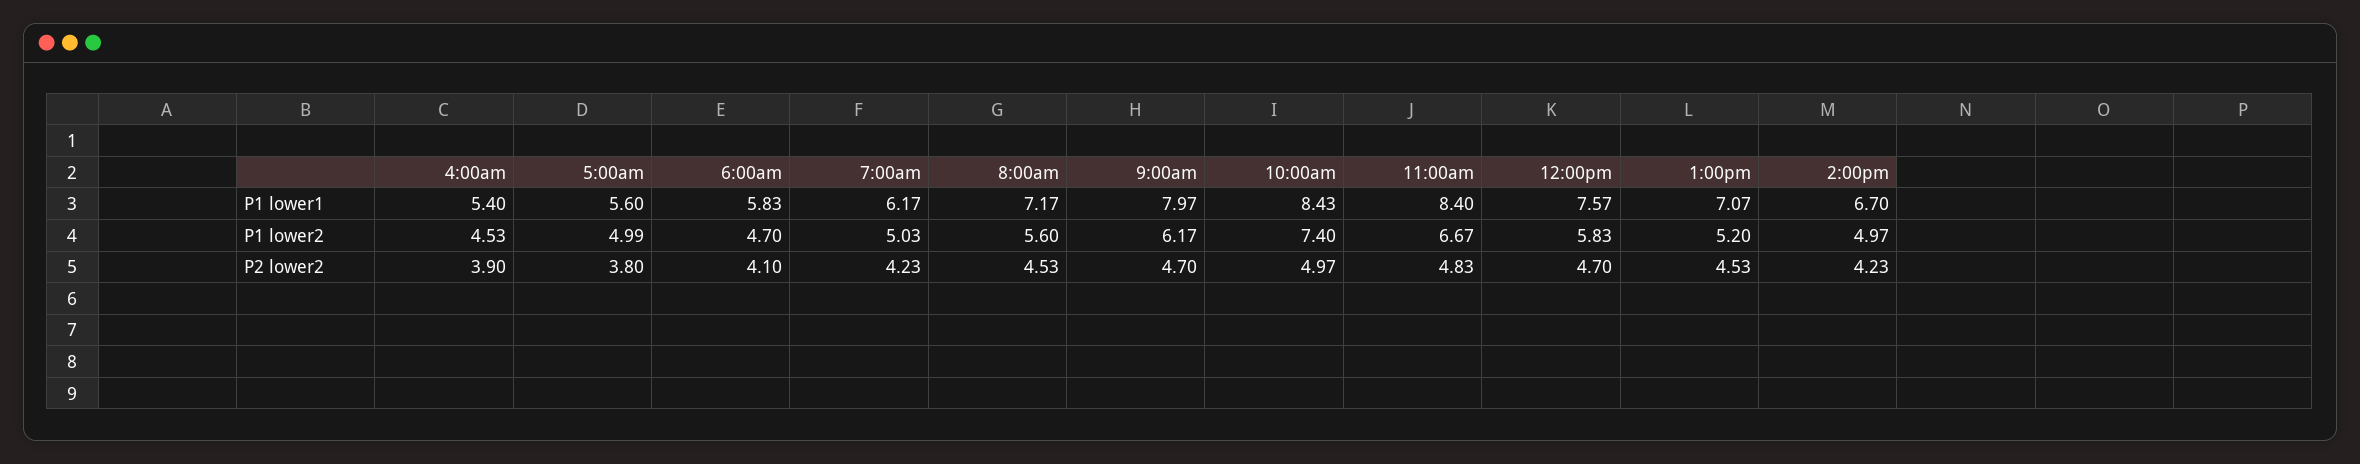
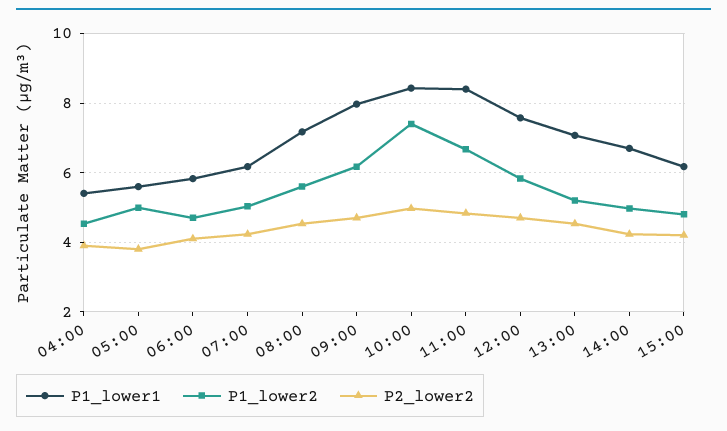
P1 lower1, 15:00: none -> 6.2
P1 lower2, 15:00: none -> 4.8
P2 lower2, 15:00: none -> 4.2

